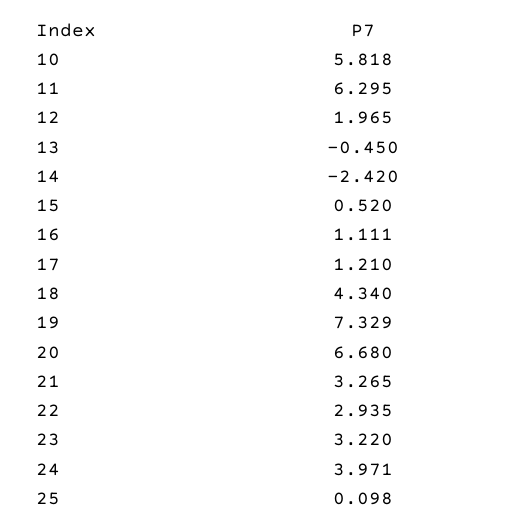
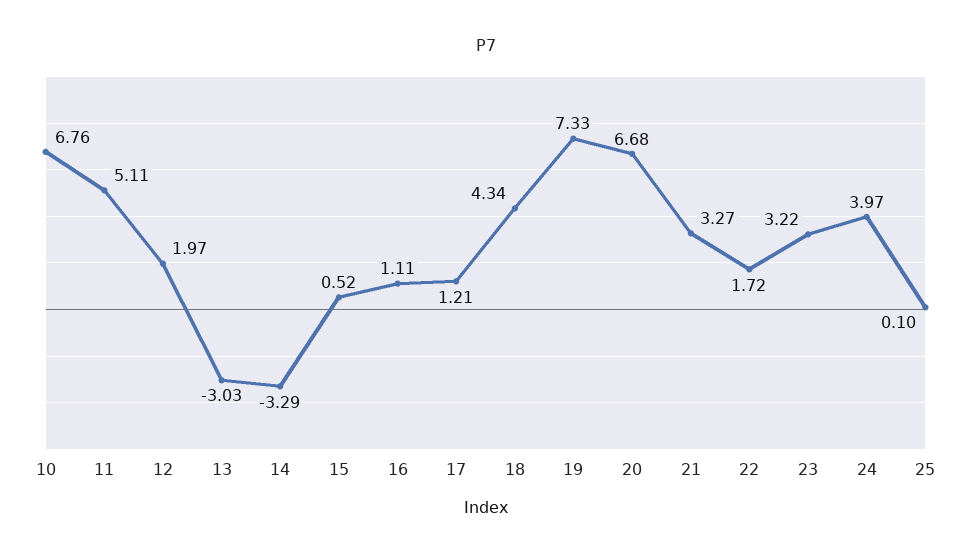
10: 5.818 -> 6.76
11: 6.295 -> 5.11
13: -0.45 -> -3.03
14: -2.42 -> -3.29
22: 2.935 -> 1.72

